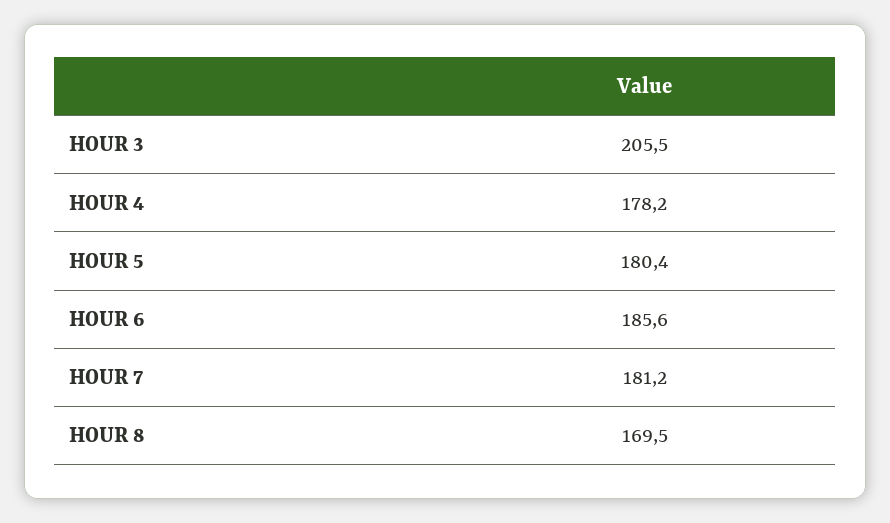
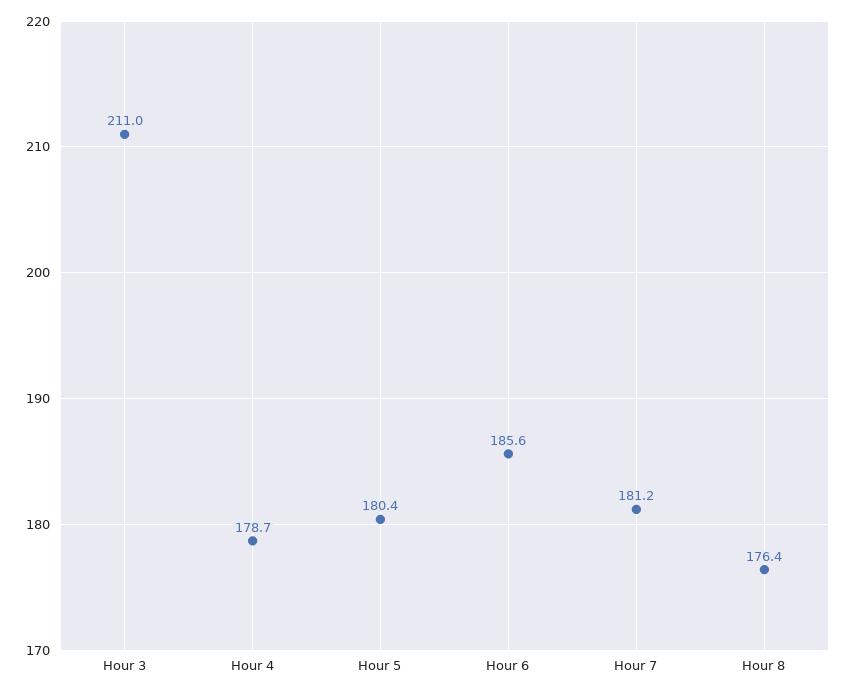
HOUR 3: 205.5 -> 211
HOUR 4: 178.2 -> 178.7
HOUR 8: 169.5 -> 176.4

